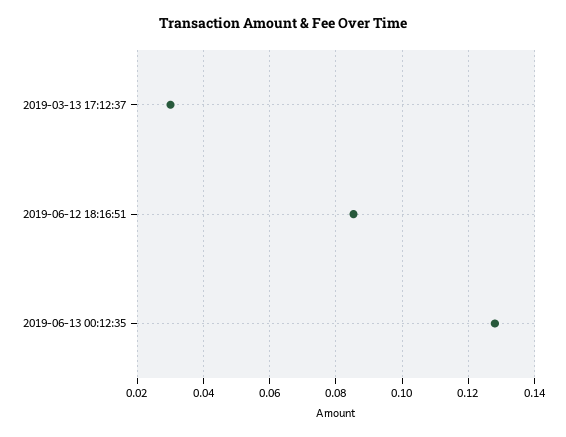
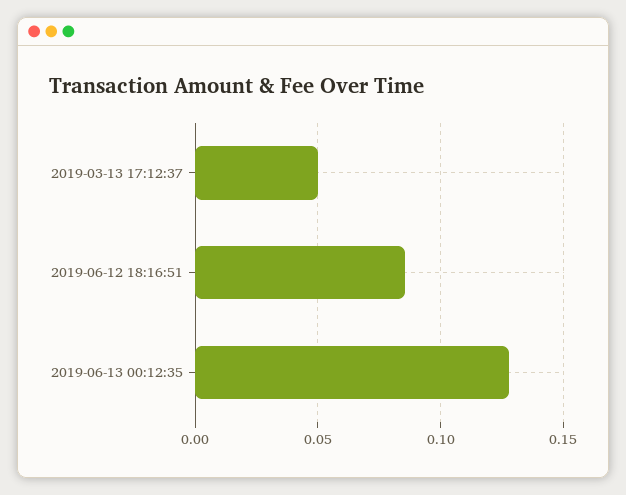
2019-03-13 17:12:37: 0.03 -> 0.05

